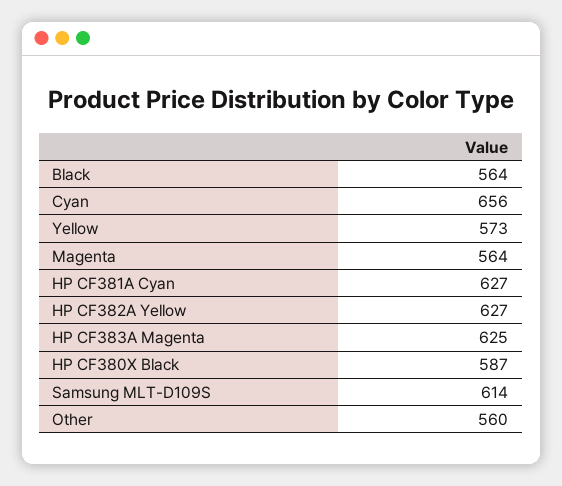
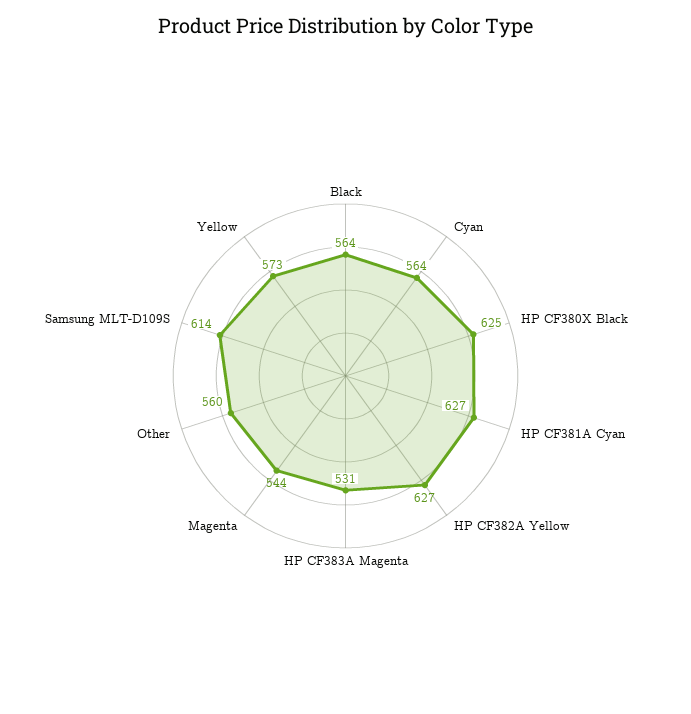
Cyan: 656 -> 564
Magenta: 564 -> 544
HP CF383A Magenta: 625 -> 531
HP CF380X Black: 587 -> 625

